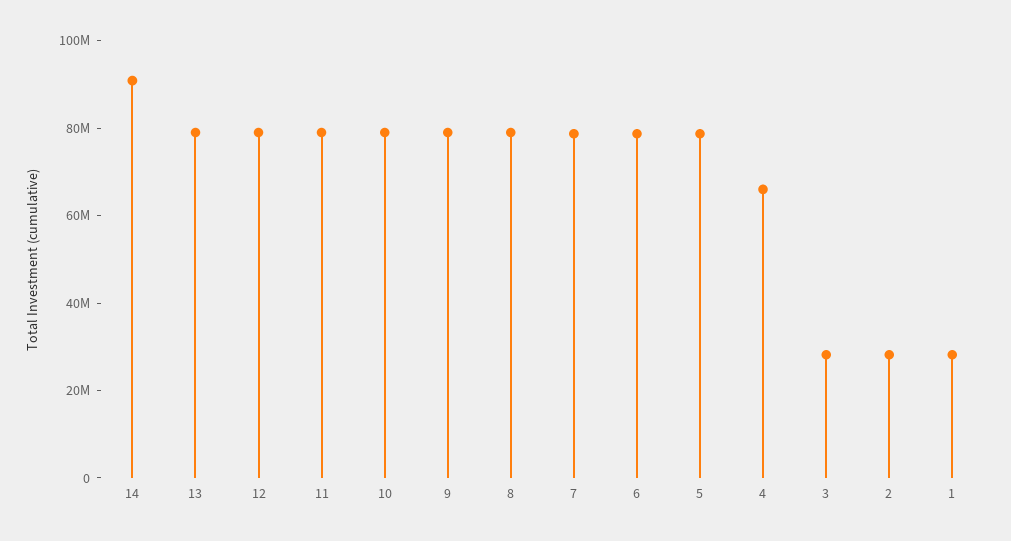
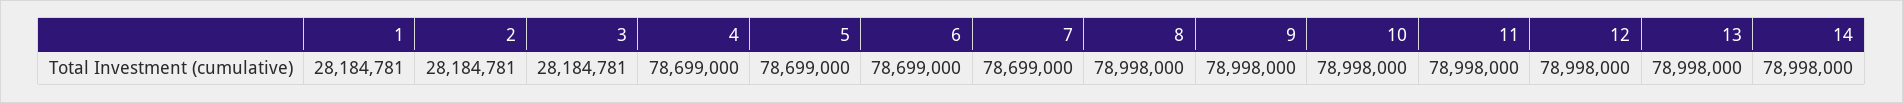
14: 90000000 -> 78998000
4: 65000000 -> 78699000

